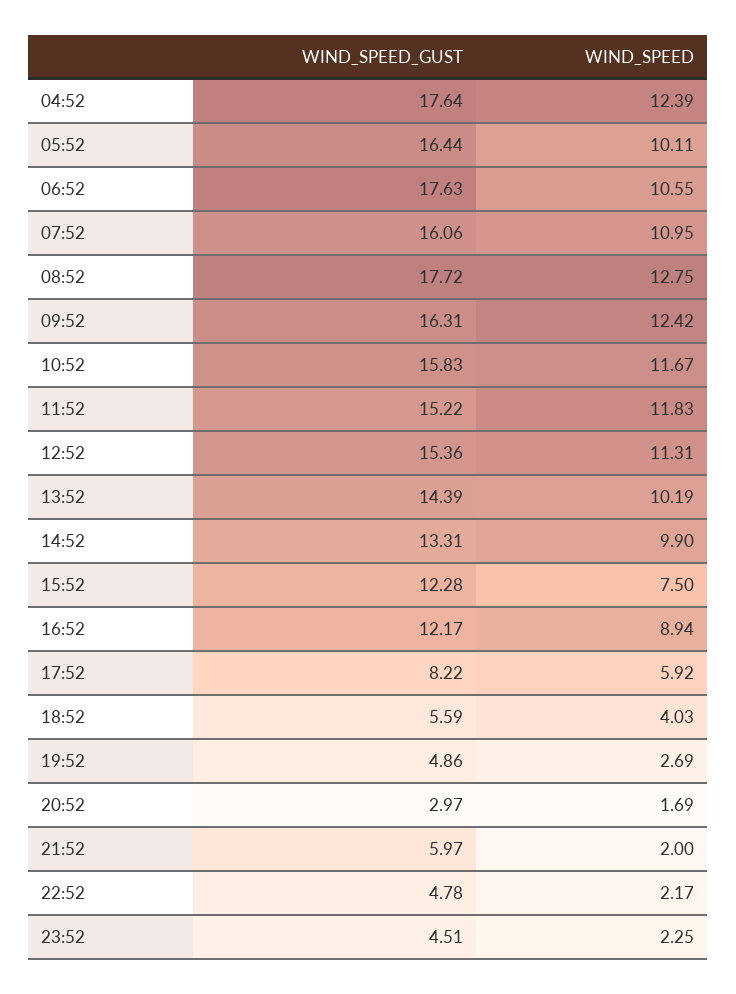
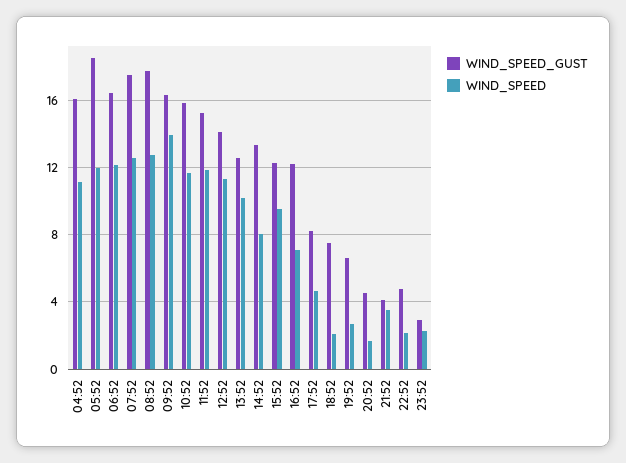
WIND_SPEED_GUST, 04:52: 17.64 -> 16
WIND_SPEED, 04:52: 12.39 -> 11
WIND_SPEED_GUST, 05:52: 16.44 -> 18.5
WIND_SPEED, 05:52: 10.11 -> 12
WIND_SPEED_GUST, 06:52: 17.63 -> 16.5
WIND_SPEED, 06:52: 10.55 -> 12
WIND_SPEED_GUST, 07:52: 16.06 -> 17.5
WIND_SPEED, 07:52: 10.95 -> 12.5
WIND_SPEED, 09:52: 12.42 -> 14
WIND_SPEED_GUST, 12:52: 15.36 -> 14
WIND_SPEED_GUST, 13:52: 14.39 -> 12.5
WIND_SPEED, 14:52: 9.9 -> 8
WIND_SPEED, 15:52: 7.5 -> 9.5
WIND_SPEED, 16:52: 8.94 -> 7
WIND_SPEED, 17:52: 5.92 -> 4.5
WIND_SPEED_GUST, 18:52: 5.59 -> 7.5
WIND_SPEED, 18:52: 4.03 -> 2
WIND_SPEED_GUST, 19:52: 4.86 -> 6.5
WIND_SPEED_GUST, 20:52: 2.97 -> 4.5
WIND_SPEED_GUST, 21:52: 5.97 -> 4
WIND_SPEED, 21:52: 2 -> 3.5
WIND_SPEED_GUST, 23:52: 4.51 -> 3

